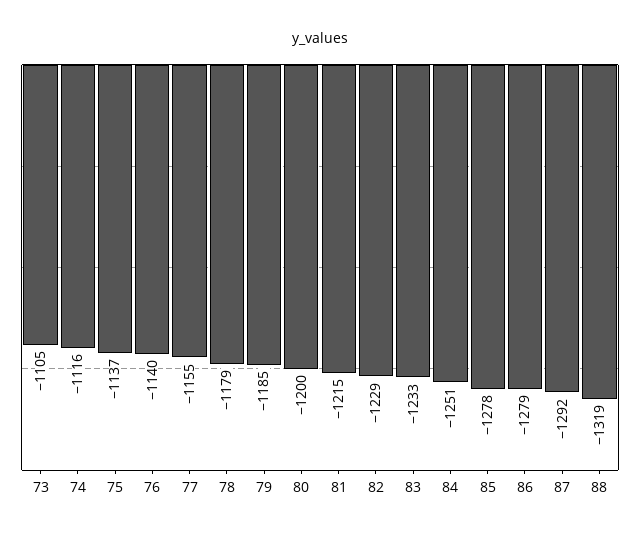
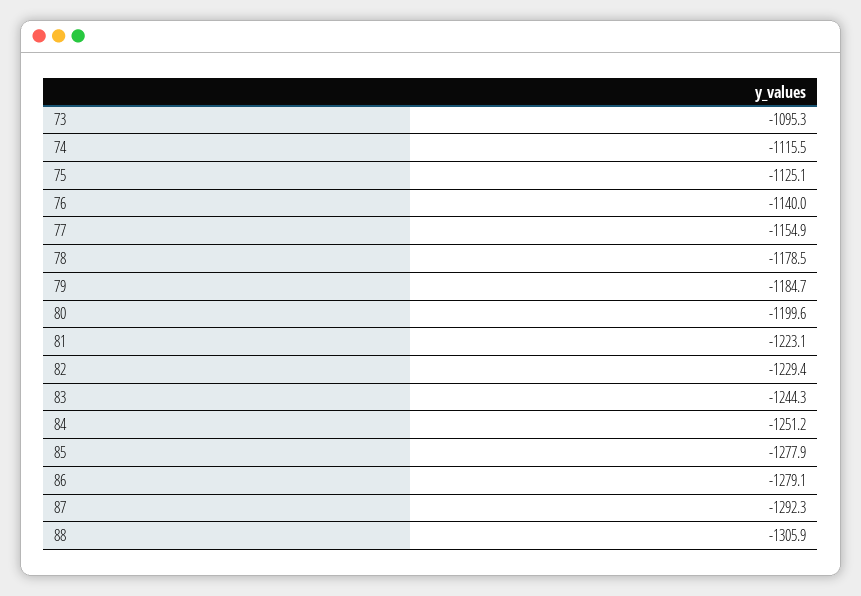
73: -1105 -> -1095.3
75: -1137 -> -1125.1
81: -1215 -> -1223.1
83: -1233 -> -1244.3
88: -1319 -> -1305.9

